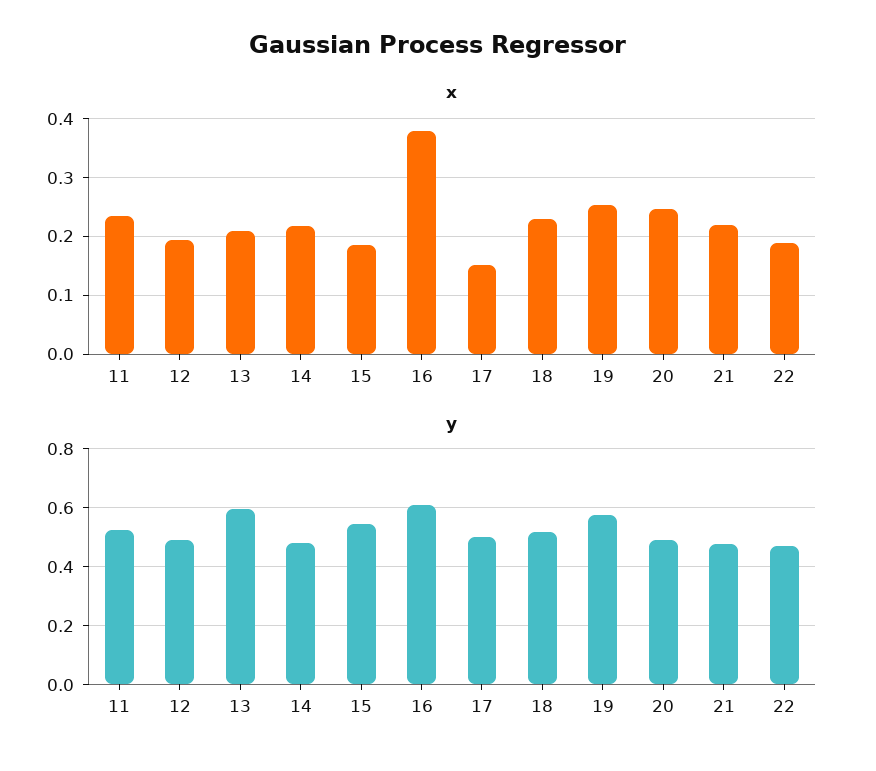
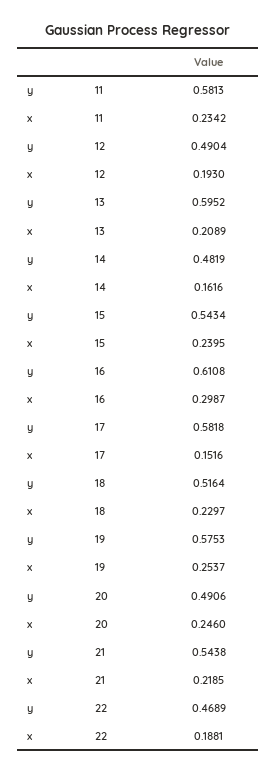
x, 14: 0.22 -> 0.1616
x, 15: 0.18 -> 0.2395
x, 16: 0.38 -> 0.2987
y, 11: 0.525 -> 0.5813
y, 17: 0.5 -> 0.5818
y, 21: 0.475 -> 0.5438

